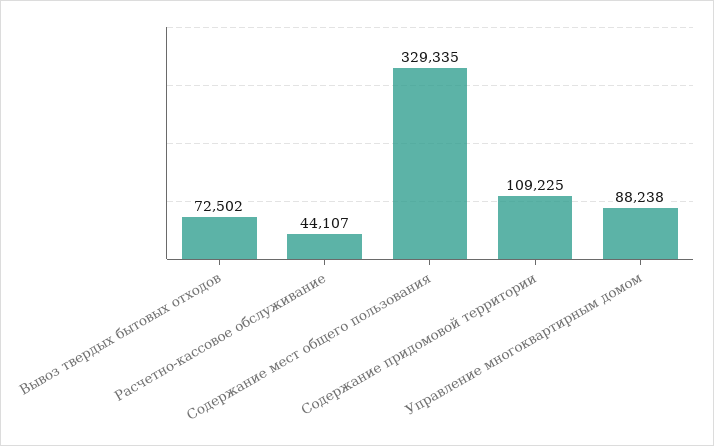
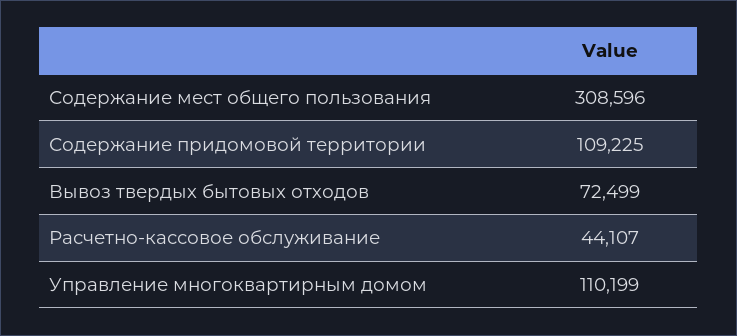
Вывоз твердых бытовых отходов: 72502 -> 72499
Содержание мест общего пользования: 329335 -> 308596
Управление многоквартирным домом: 88238 -> 110199

